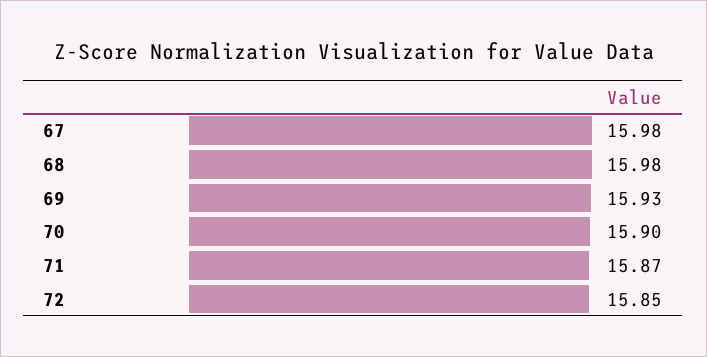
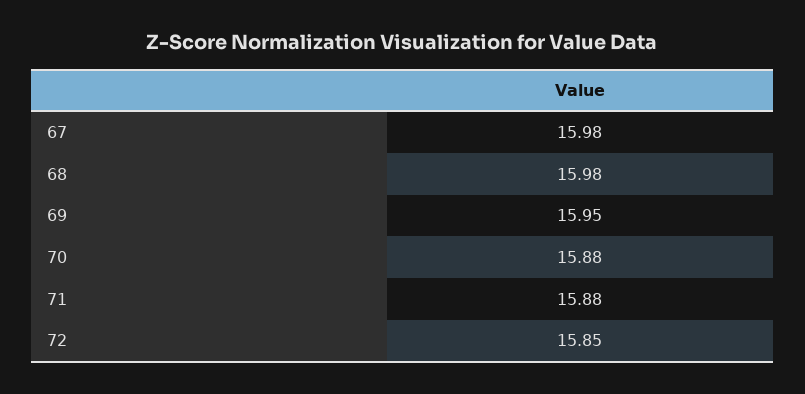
69: 15.93 -> 15.95
70: 15.9 -> 15.88
71: 15.87 -> 15.88

